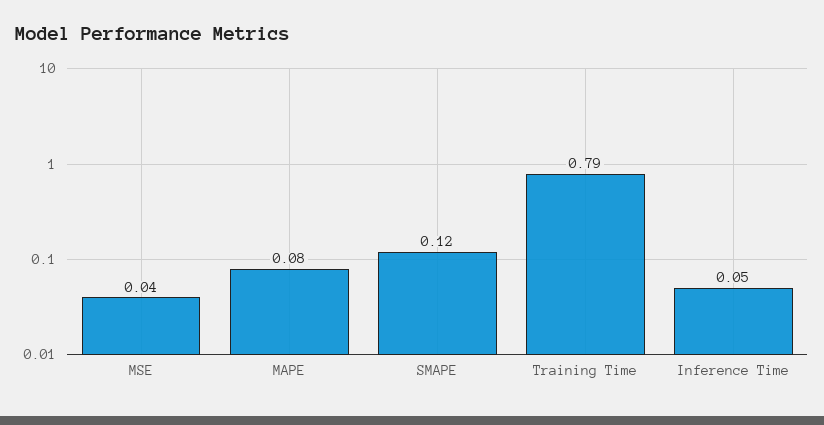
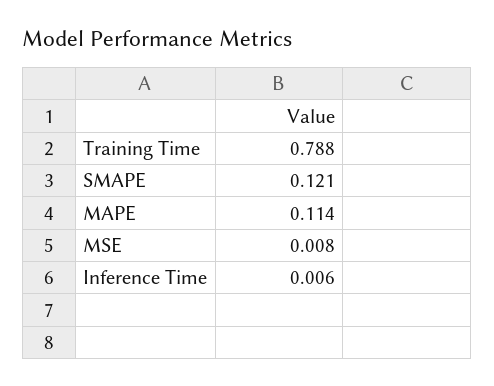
MSE: 0.04 -> 0.008
MAPE: 0.08 -> 0.114
Inference Time: 0.05 -> 0.006

